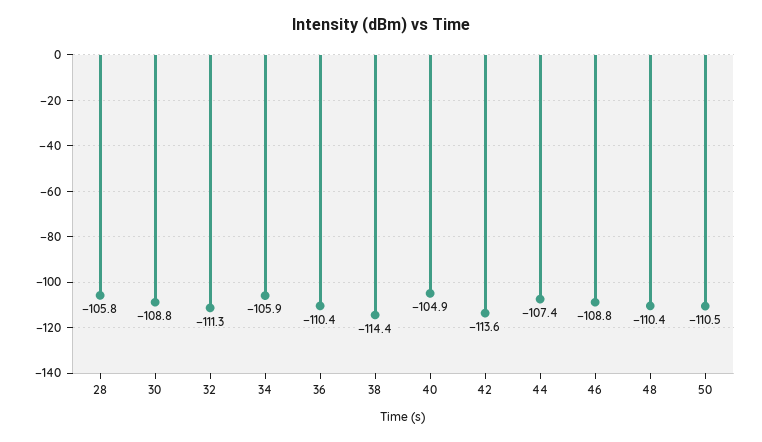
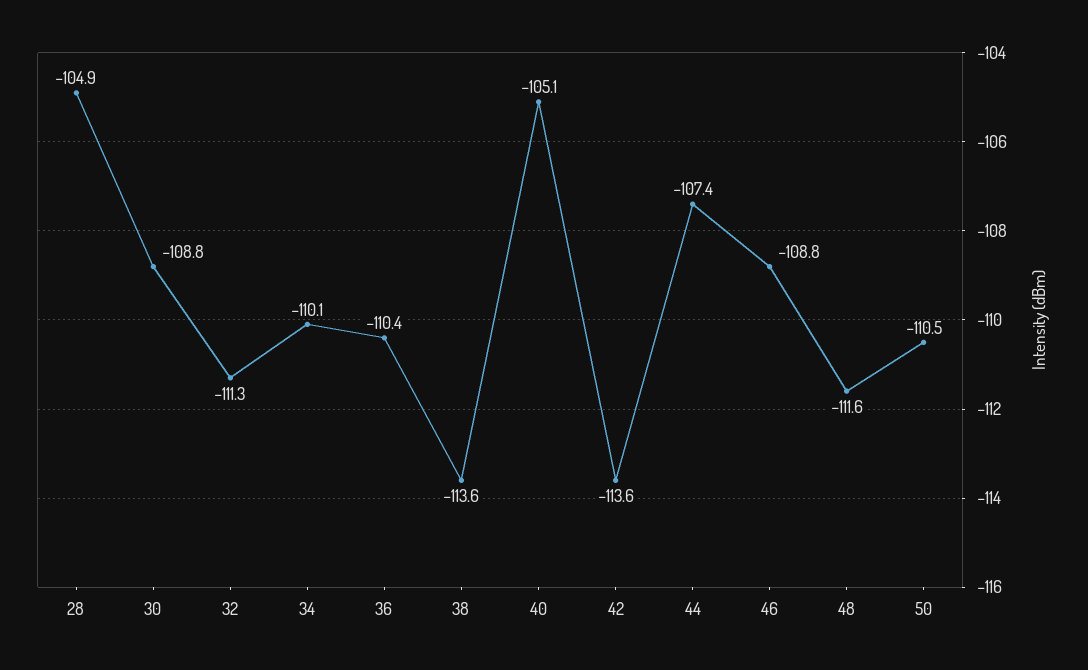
28: -105.8 -> -104.9
34: -105.9 -> -110.1
38: -114.4 -> -113.6
40: -104.9 -> -105.1
48: -110.4 -> -111.6

